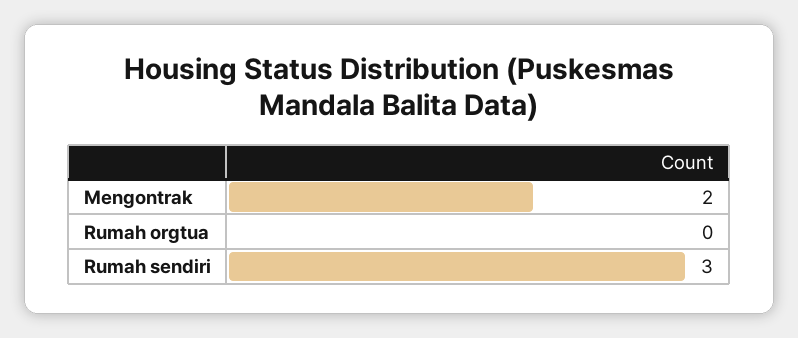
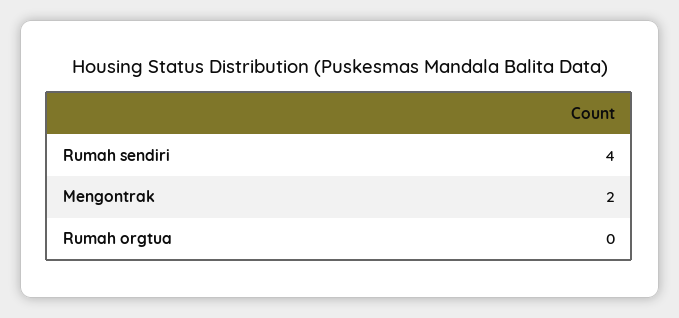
Rumah sendiri: 3 -> 4

